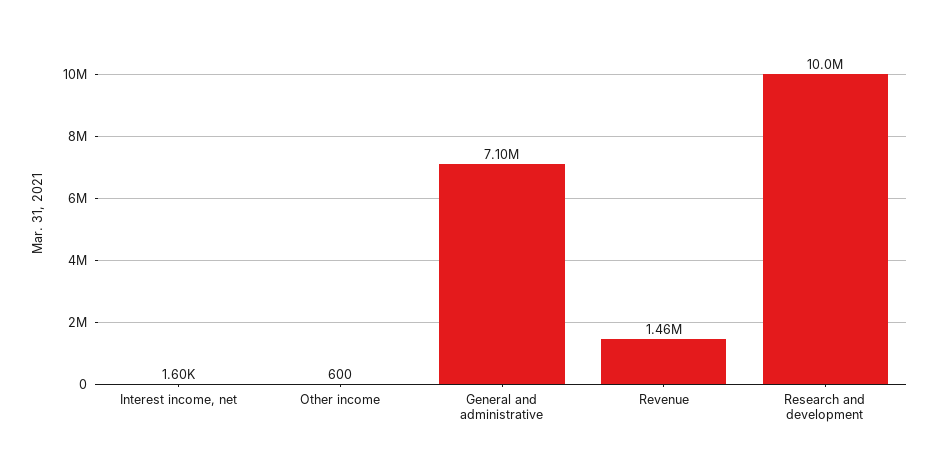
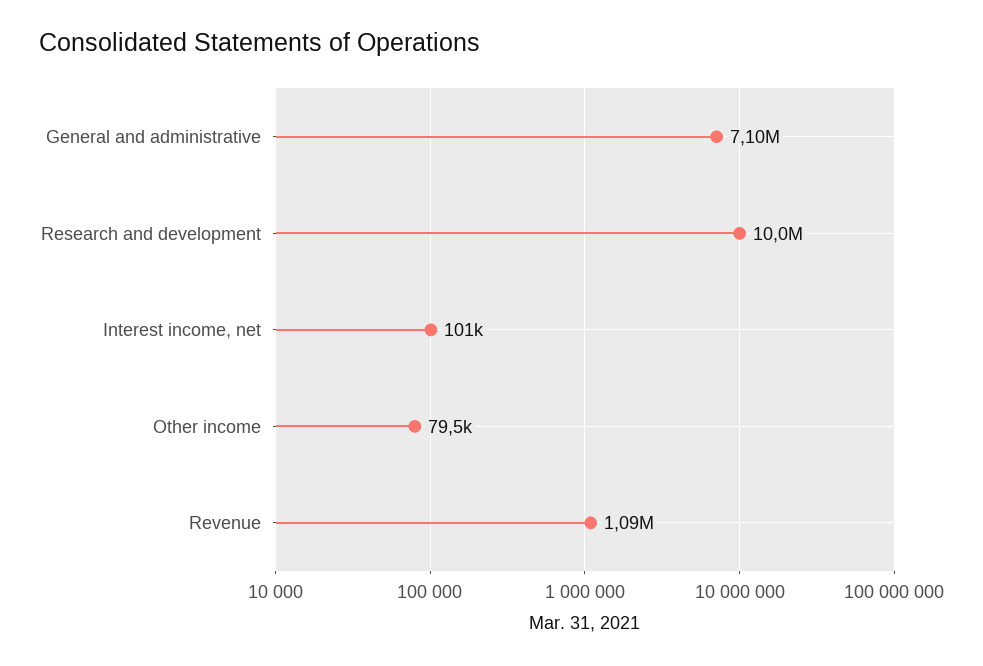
Interest income, net: 1600 -> 101000
Other income: 600 -> 79500
Revenue: 1460000 -> 1090000

